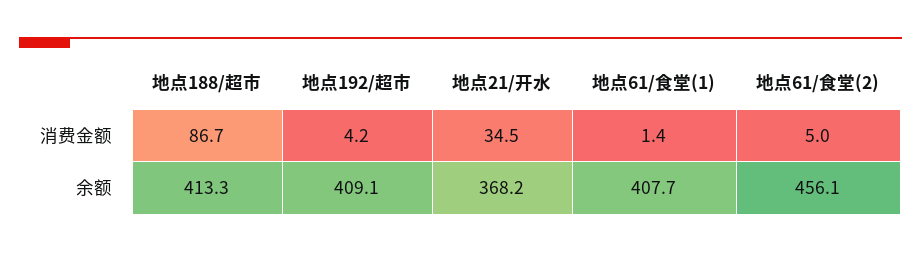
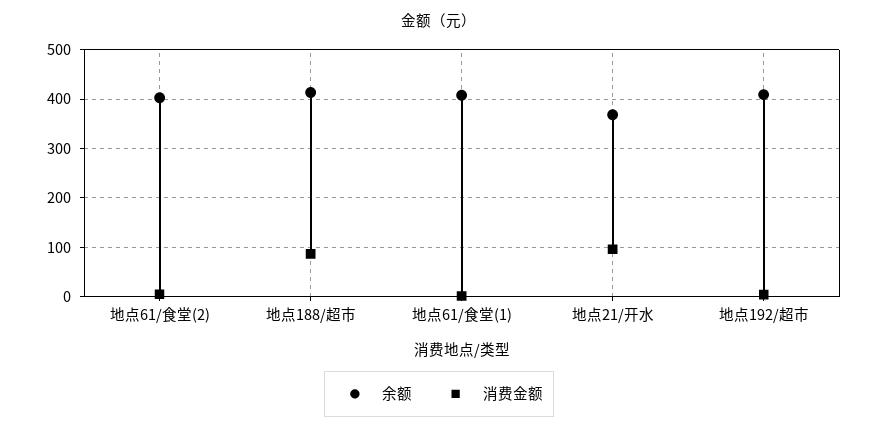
消费金额, 地点21/开水: 34.5 -> 100
余额, 地点61/食堂(2): 456.1 -> 400

